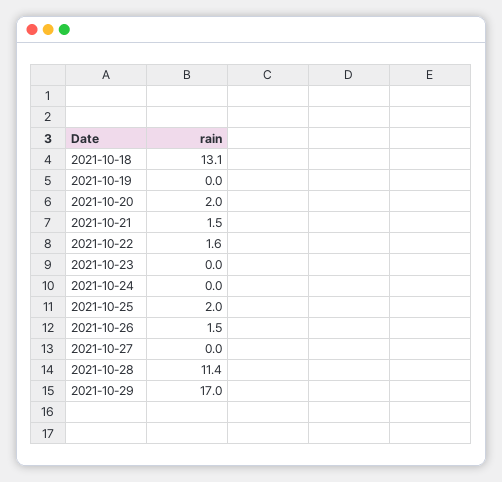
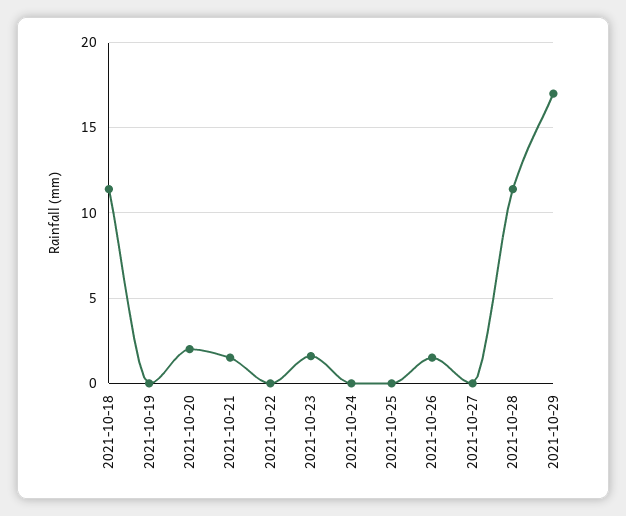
2021-10-18: 13.1 -> 11.5
2021-10-22: 1.6 -> 0
2021-10-23: 0 -> 1.5
2021-10-25: 2 -> 0

